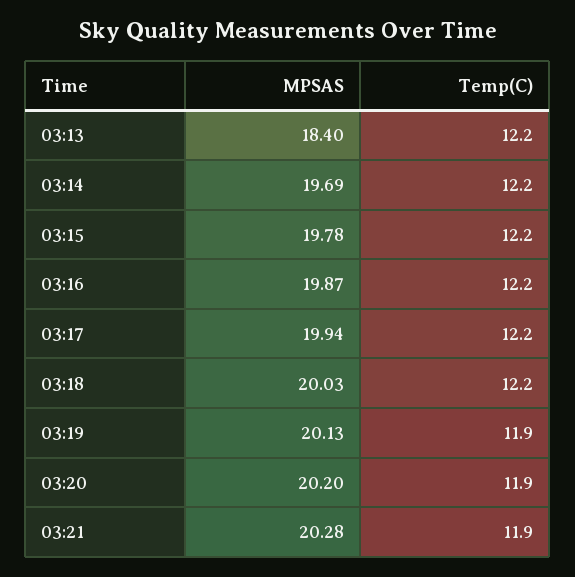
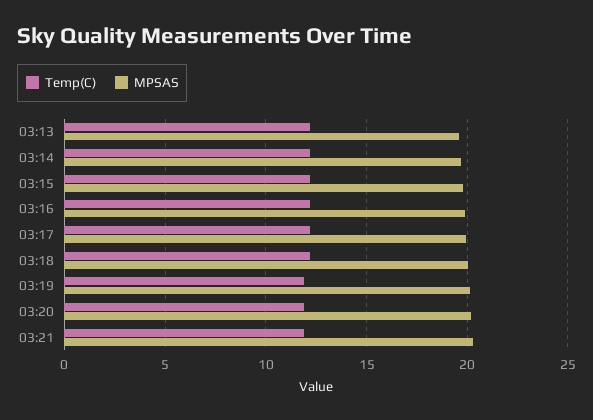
MPSAS, 03:13: 18.4 -> 19.5

